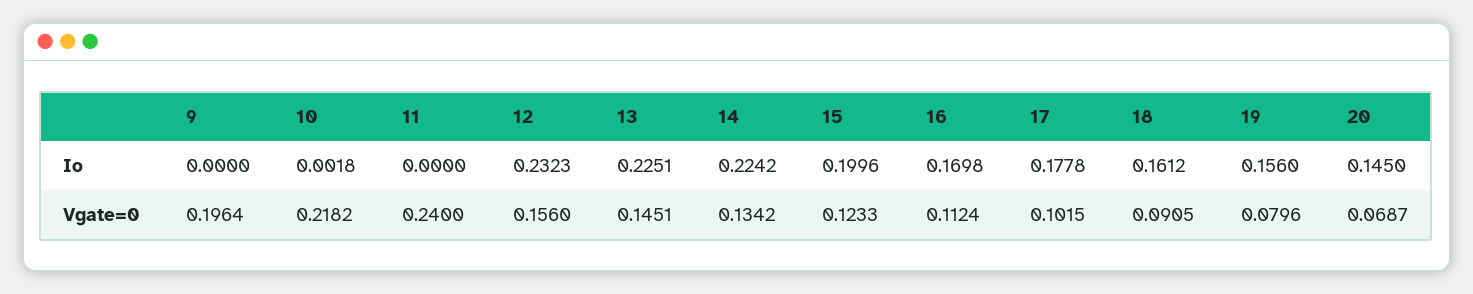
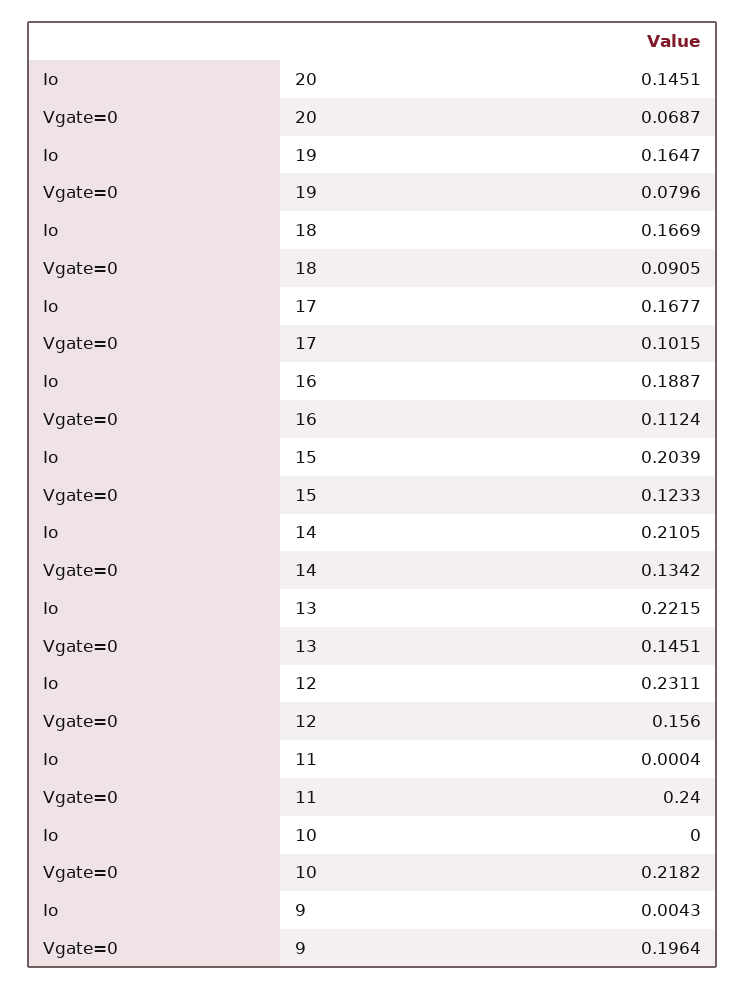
9, Io: 0 -> 0.0043
10, Io: 0.0018 -> 0
11, Io: 0 -> 0.0004
12, Io: 0.2323 -> 0.2311
13, Io: 0.2251 -> 0.2215
14, Io: 0.2242 -> 0.2105
15, Io: 0.1996 -> 0.2039
16, Io: 0.1698 -> 0.1887
17, Io: 0.1778 -> 0.1677
18, Io: 0.1612 -> 0.1669
19, Io: 0.156 -> 0.1647
20, Io: 0.145 -> 0.1451

